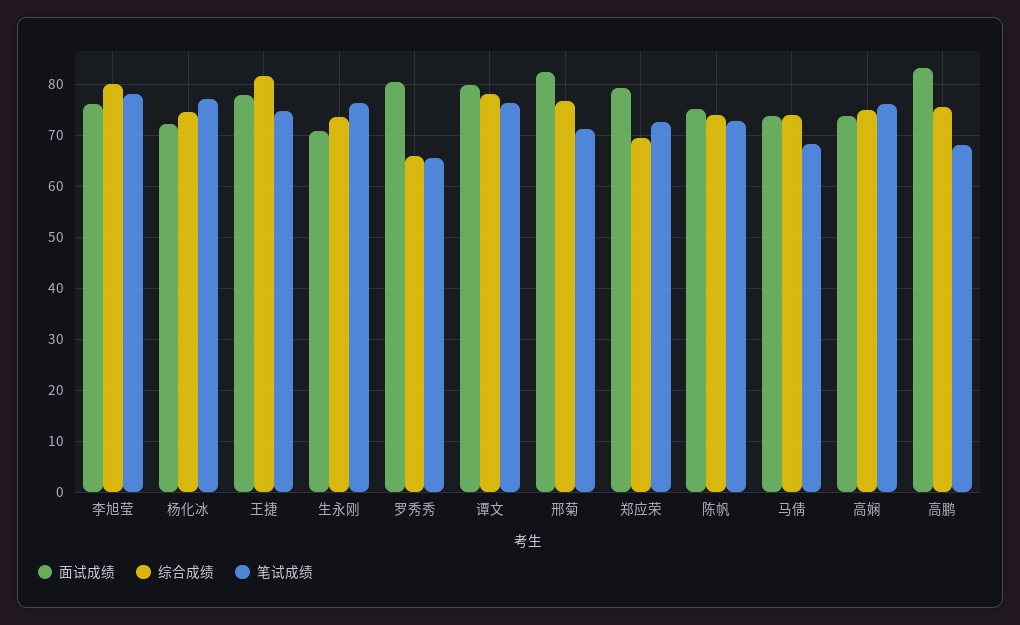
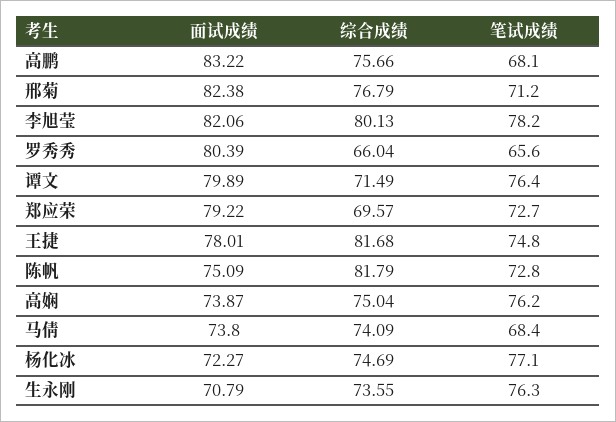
面试成绩, 李旭莹: 76 -> 82.06
综合成绩, 谭文: 78 -> 71.49
综合成绩, 陈帆: 74 -> 81.79

